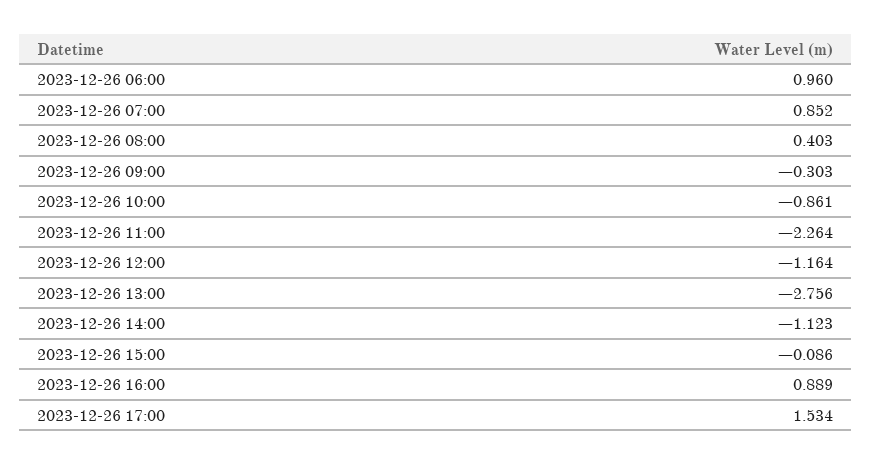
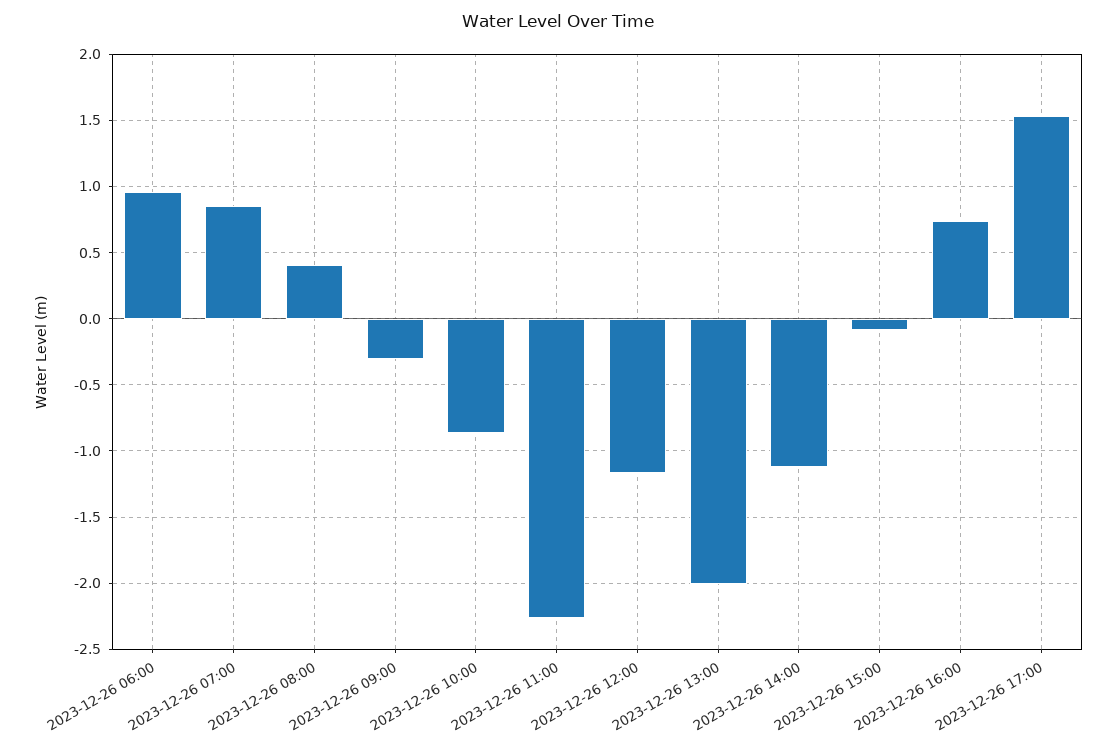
2023-12-26 13:00: -2.756 -> -2
2023-12-26 16:00: 0.889 -> 0.75

